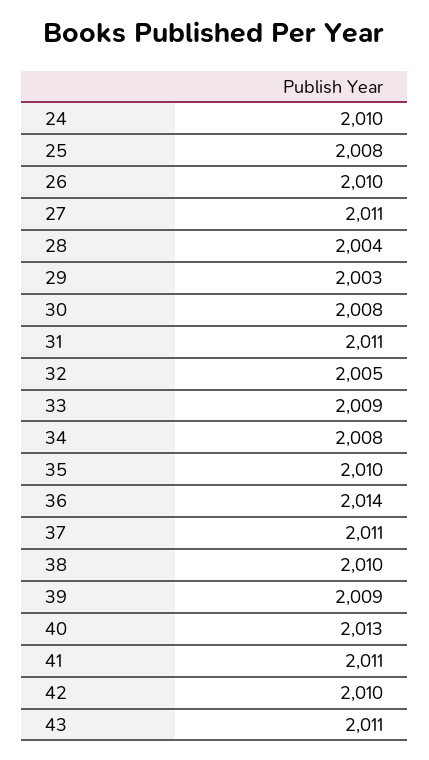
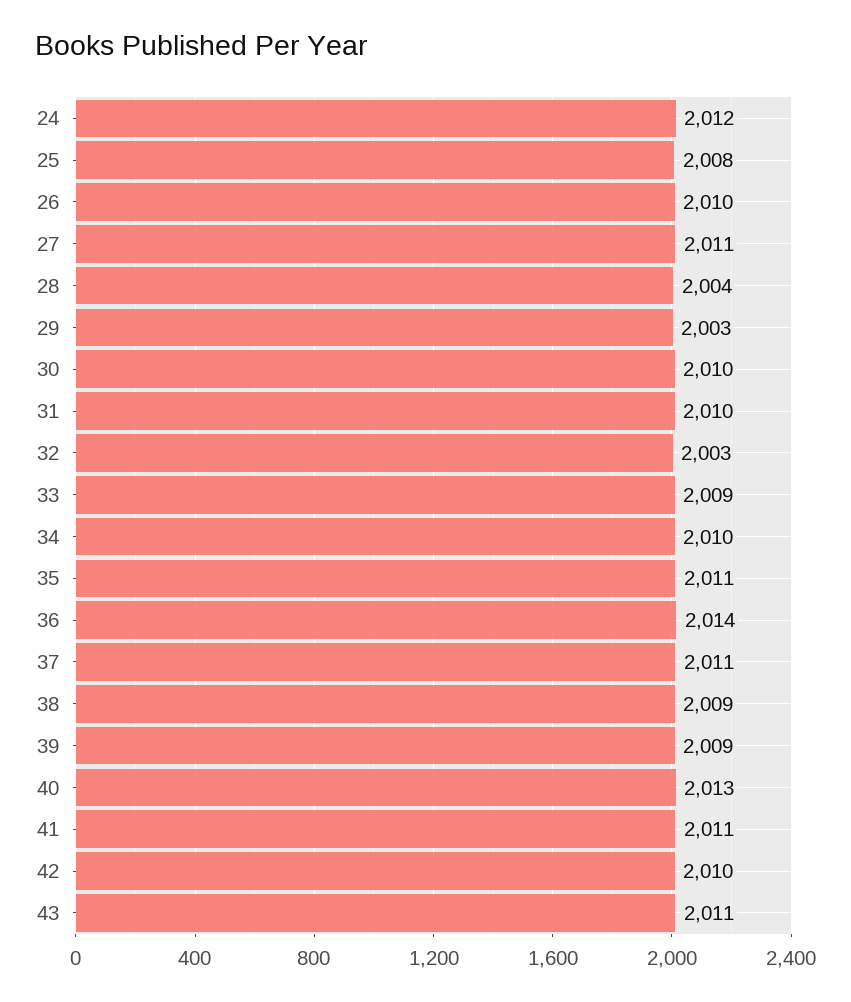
24: 2010 -> 2012
30: 2008 -> 2010
31: 2011 -> 2010
32: 2005 -> 2003
34: 2008 -> 2010
35: 2010 -> 2011
38: 2010 -> 2009

